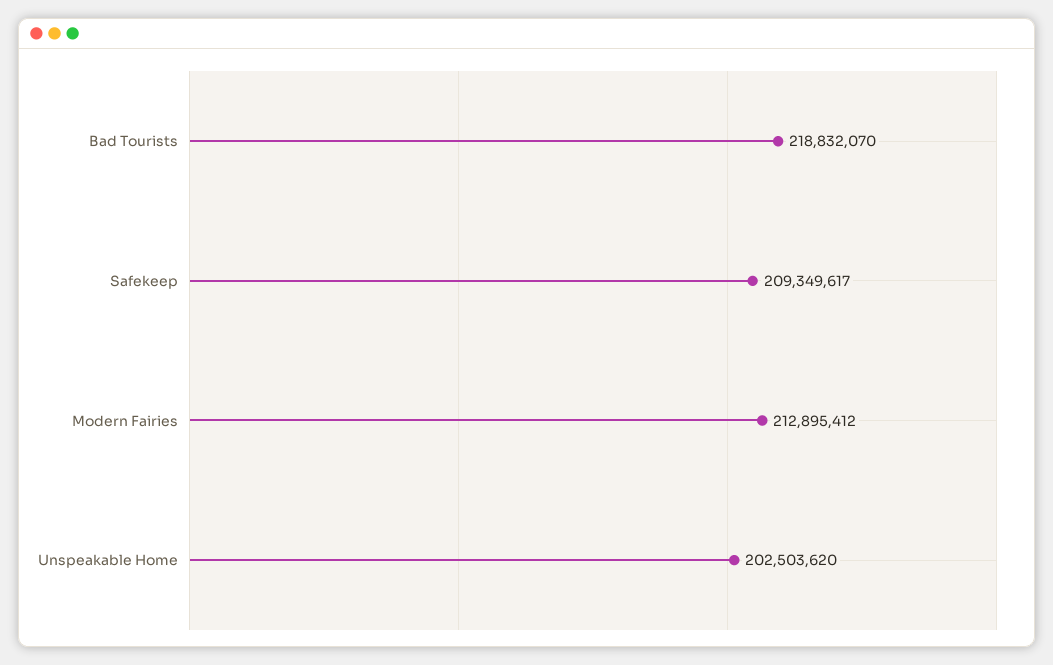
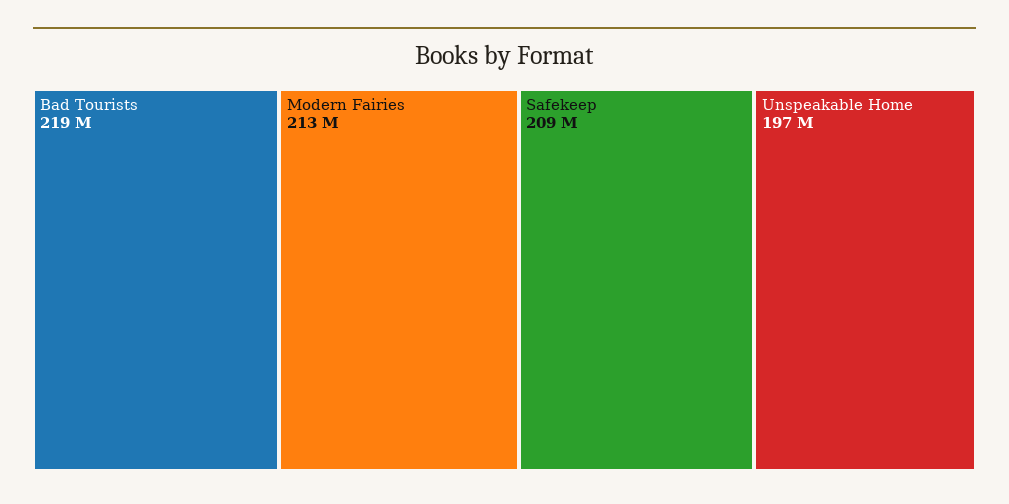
Unspeakable Home: 202503620 -> 197000000

